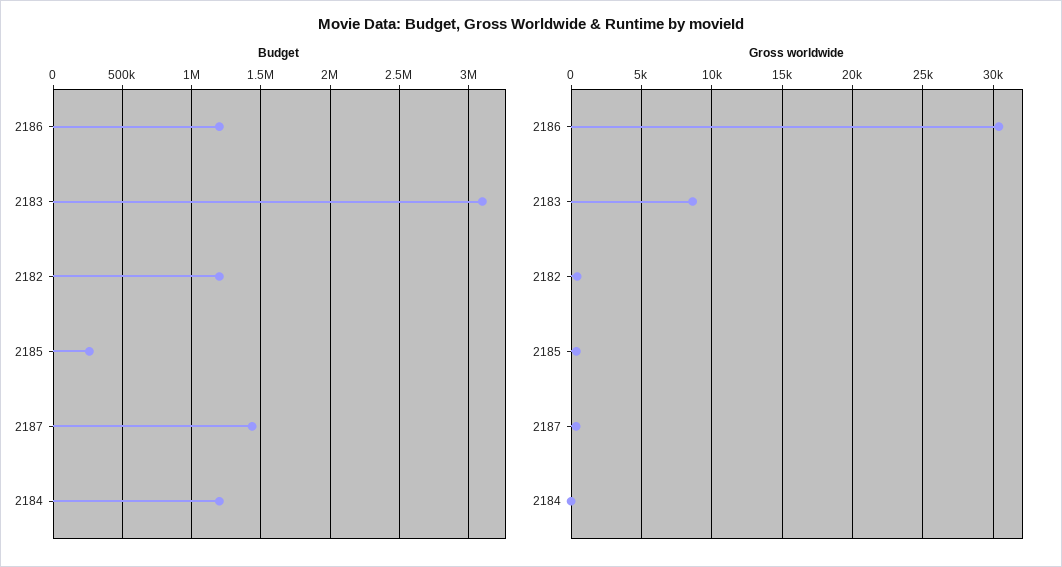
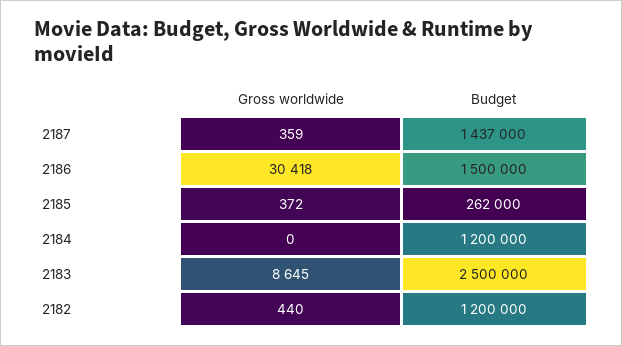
Budget, 2186: 1200000 -> 1500000
Budget, 2183: 3100000 -> 2500000

